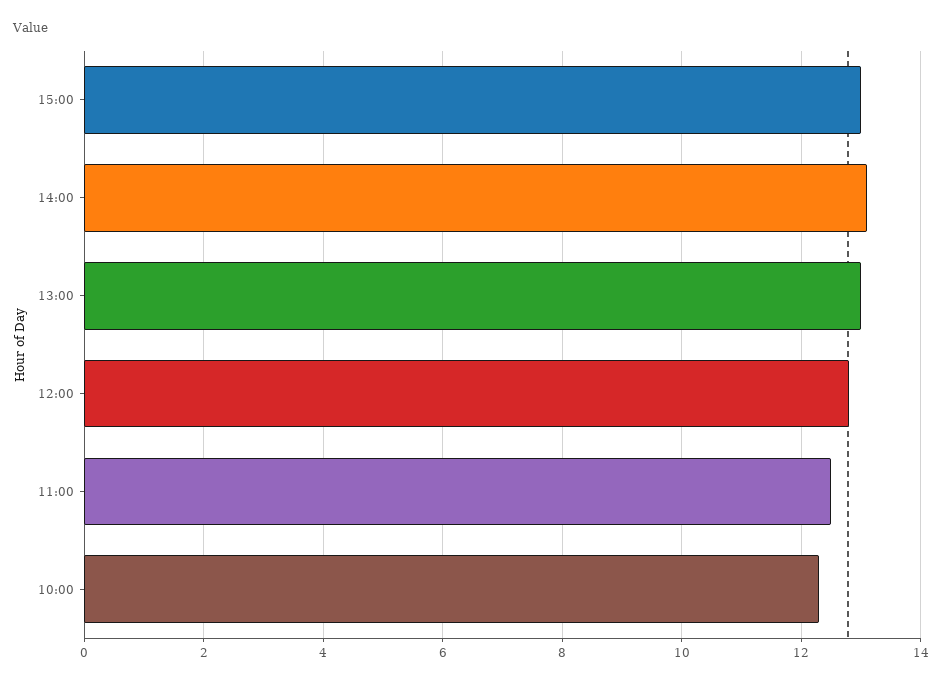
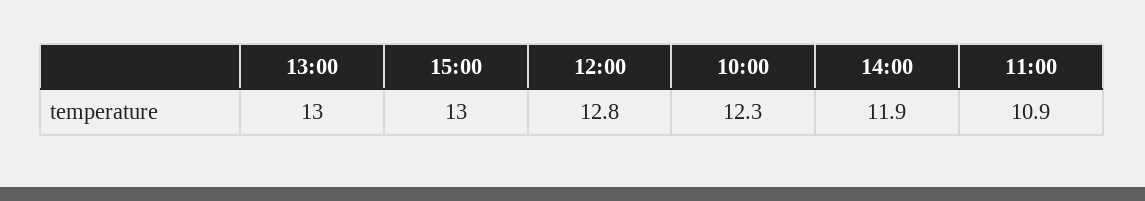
14:00: 13 -> 11.9
11:00: 12.5 -> 10.9

